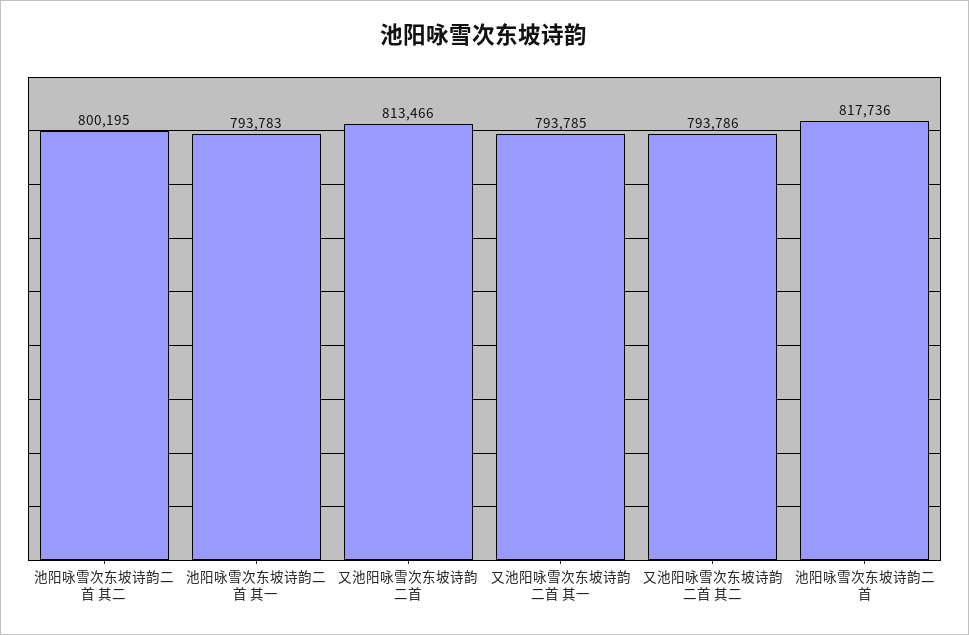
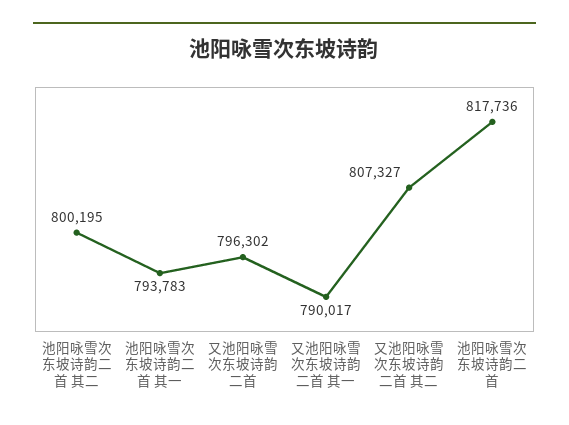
又池阳咏雪次东坡诗韵二首: 813466 -> 796302
又池阳咏雪次东坡诗韵二首 其一: 793785 -> 790017
又池阳咏雪次东坡诗韵二首 其二: 793786 -> 807327

